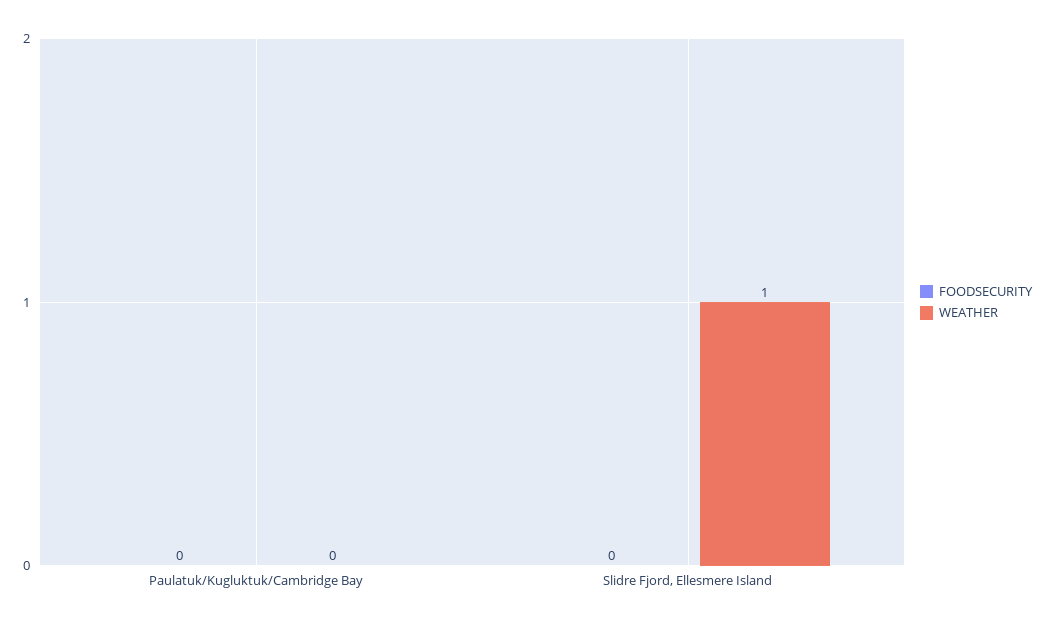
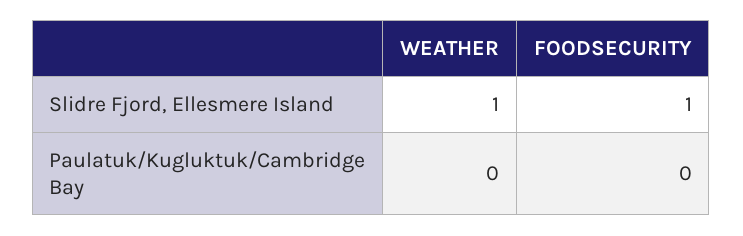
FOODSECURITY, Slidre Fjord, Ellesmere Island: 0 -> 1

